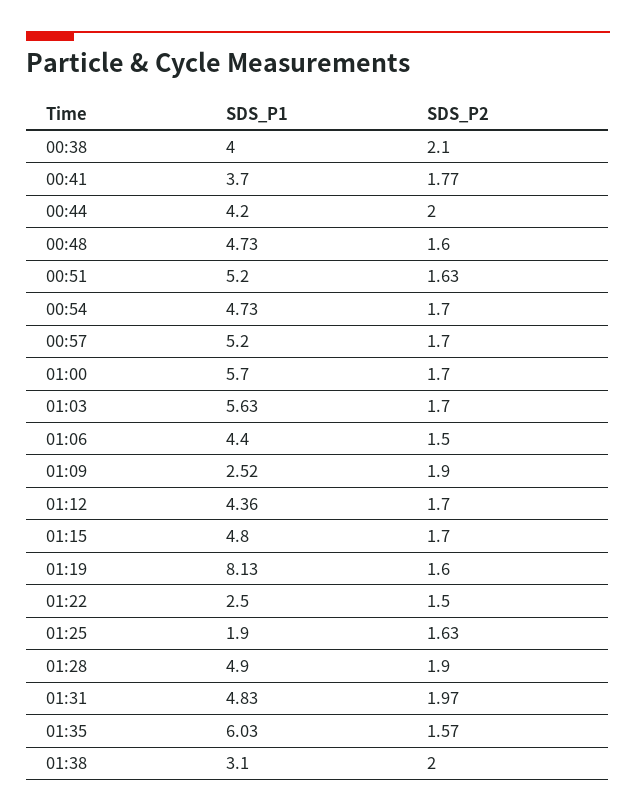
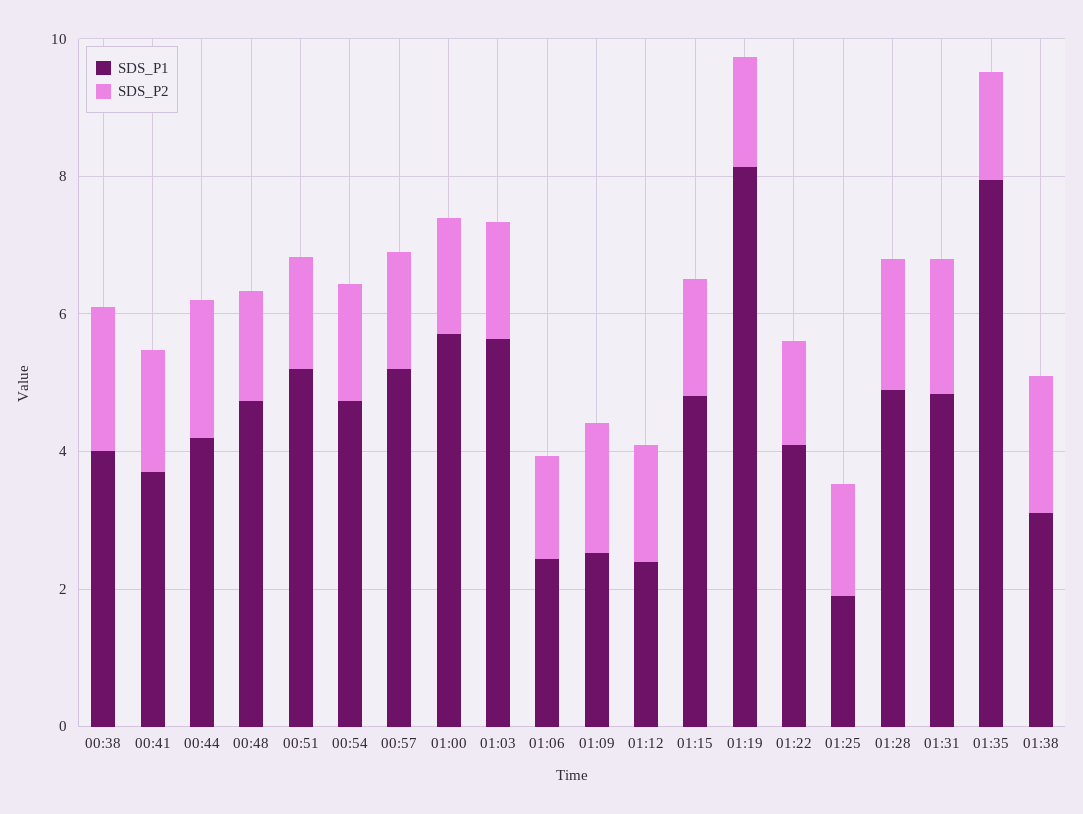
SDS_P1, 01:06: 4.4 -> 2.5
SDS_P1, 01:12: 4.36 -> 2.5
SDS_P1, 01:22: 2.5 -> 4
SDS_P1, 01:35: 6.03 -> 8

